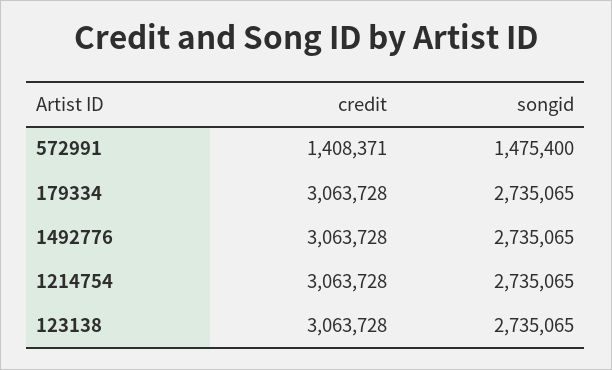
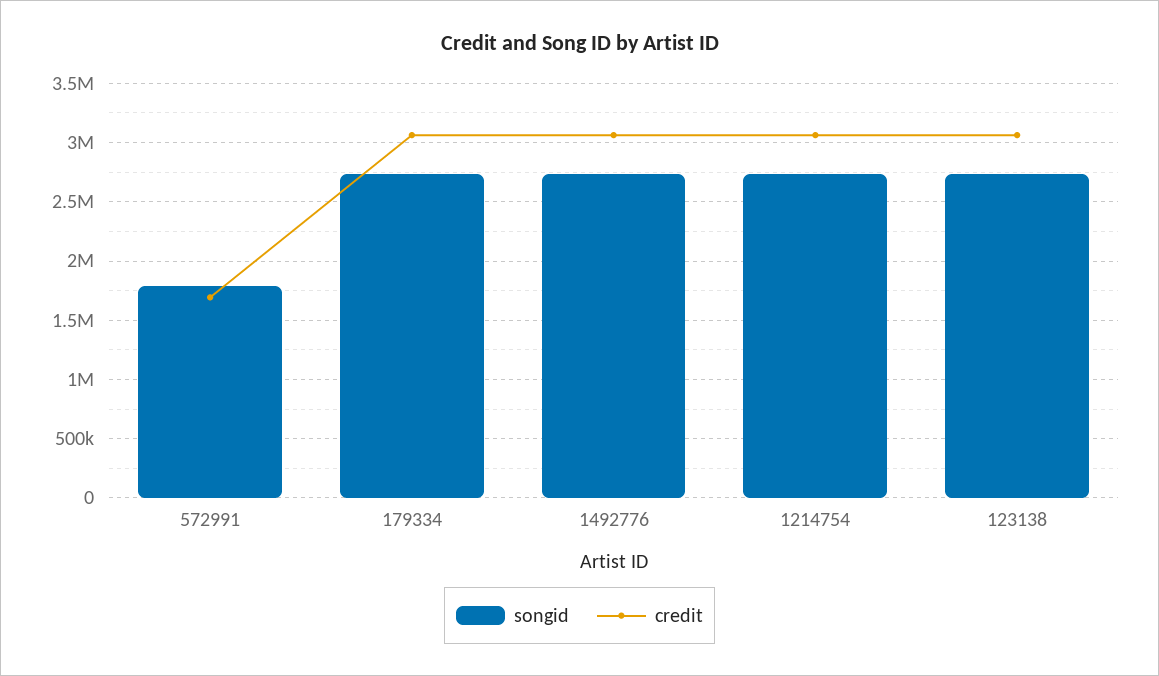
credit, 572991: 1408371 -> 1700000
songid, 572991: 1475400 -> 1800000

